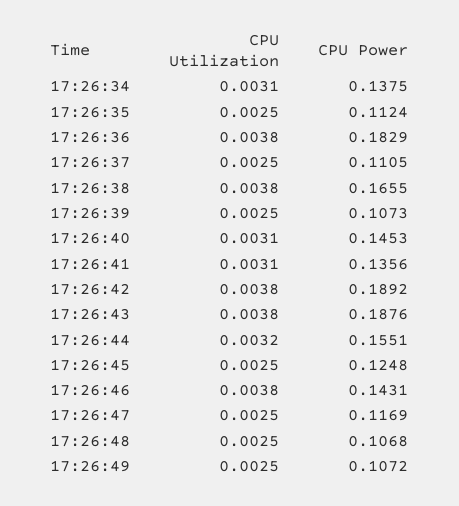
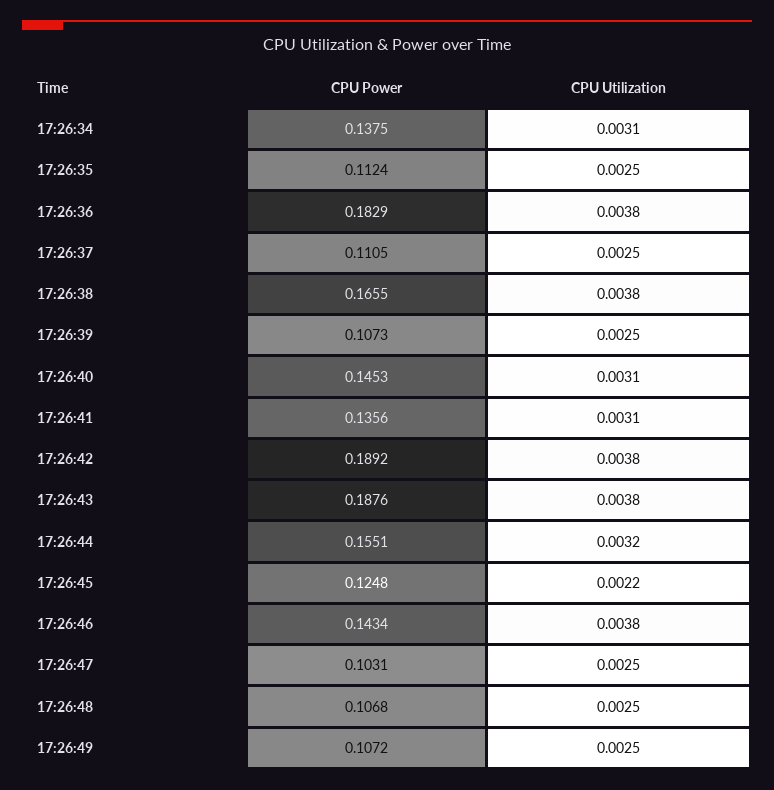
CPU Utilization, 17:26:45: 0.0025 -> 0.0022
CPU Power, 17:26:46: 0.1431 -> 0.1434
CPU Power, 17:26:47: 0.1169 -> 0.1031

